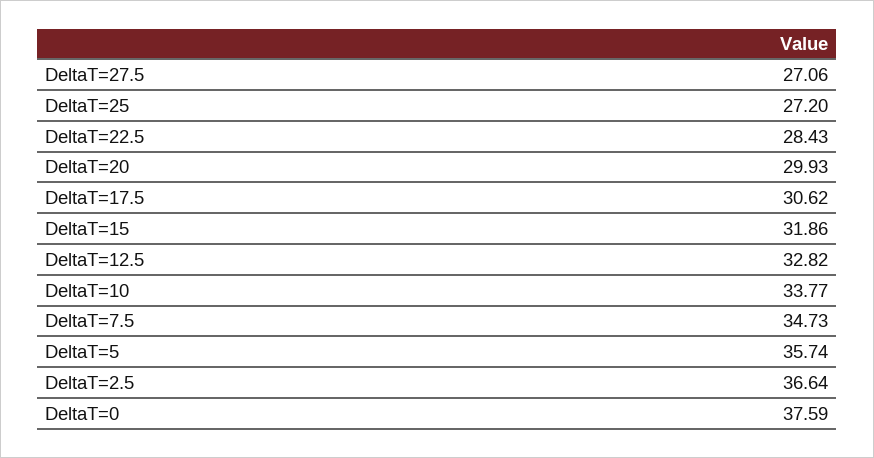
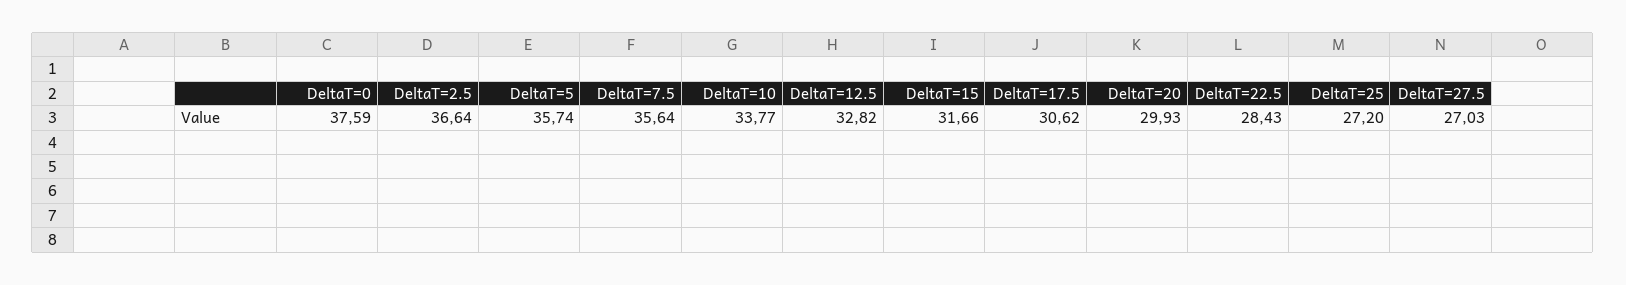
DeltaT=27.5: 27.06 -> 27.03
DeltaT=15: 31.86 -> 31.66
DeltaT=7.5: 34.73 -> 35.64

